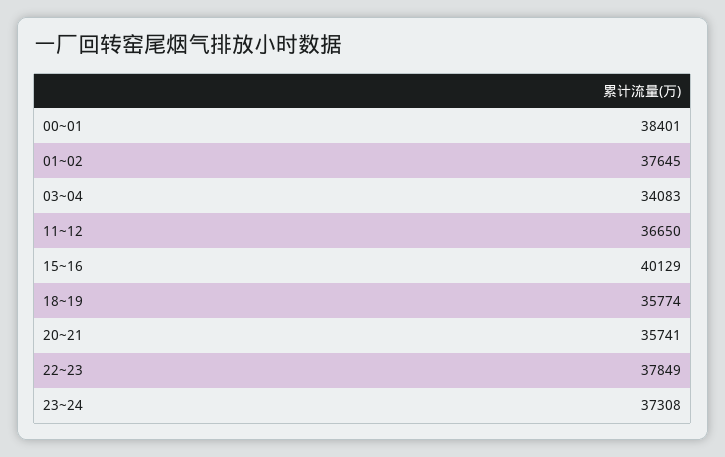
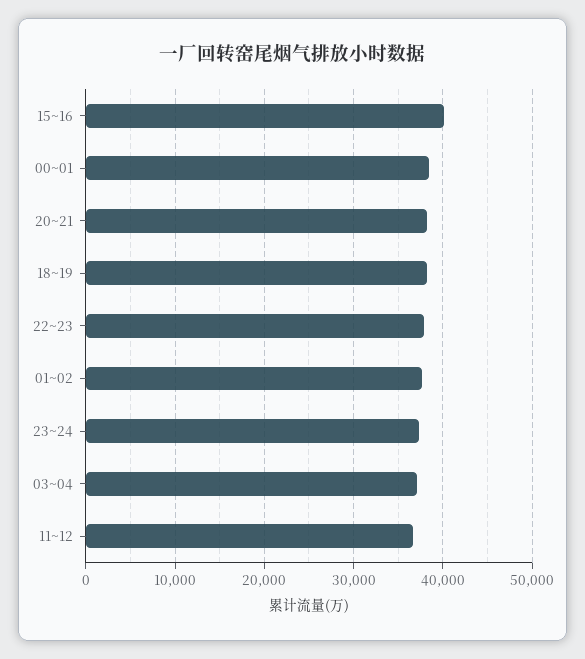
03~04: 34083 -> 37000
18~19: 35774 -> 38000
20~21: 35741 -> 38000

